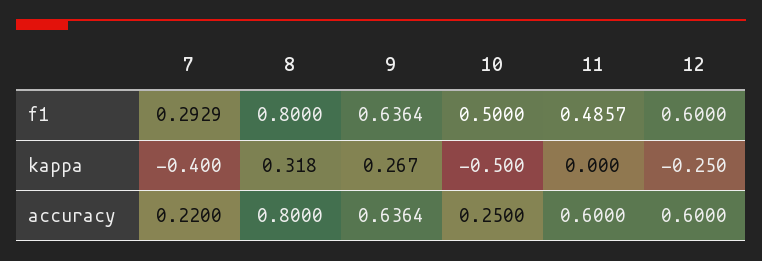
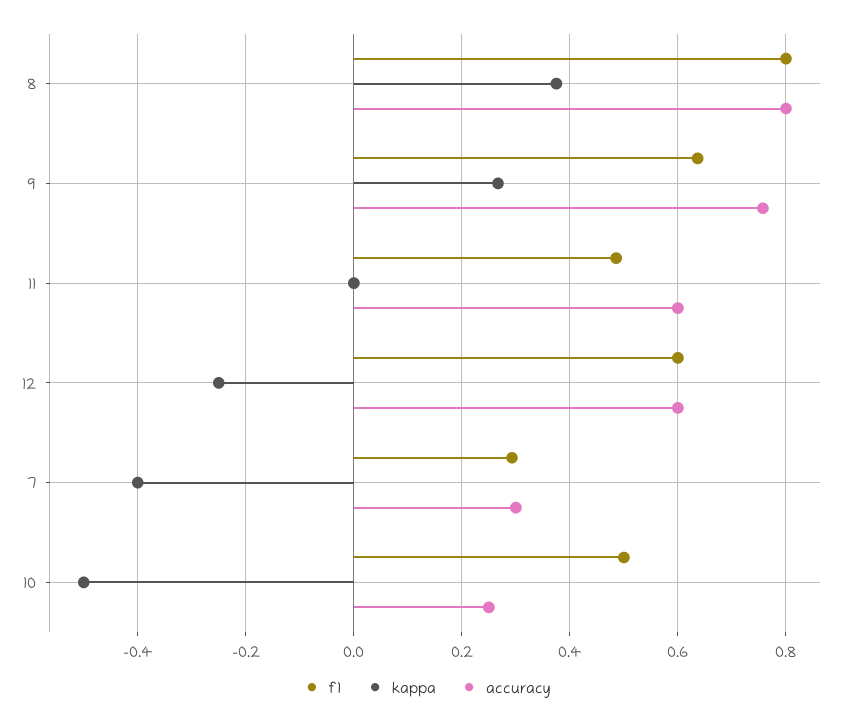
kappa, 8: 0.318 -> 0.38
accuracy, 7: 0.22 -> 0.3
accuracy, 9: 0.6364 -> 0.76

